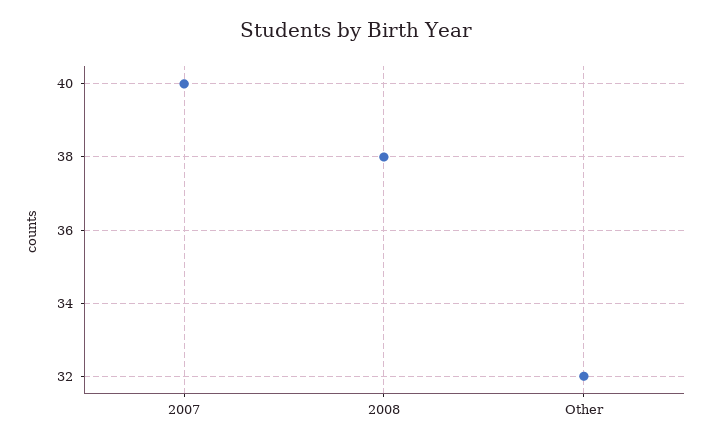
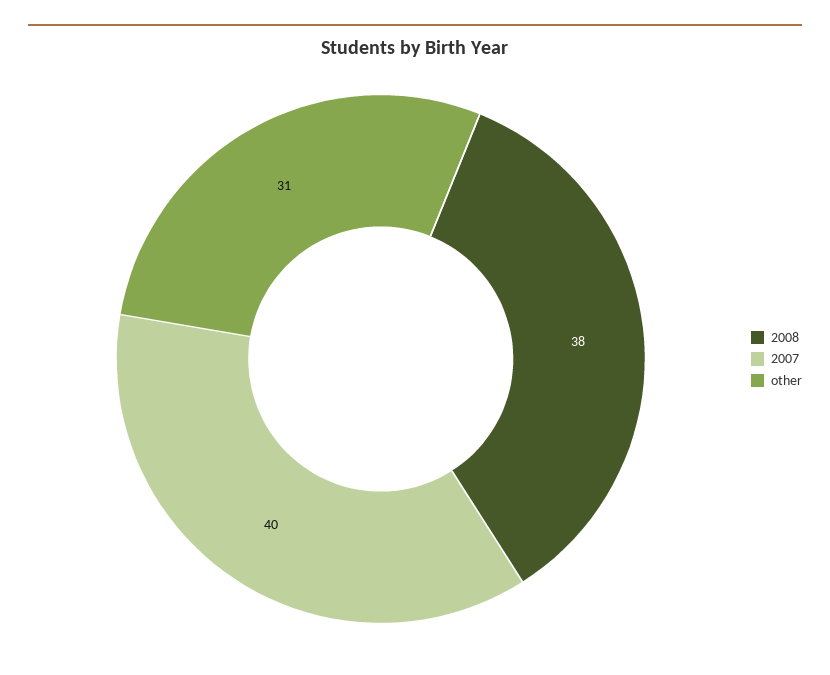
Other: 32 -> 31

